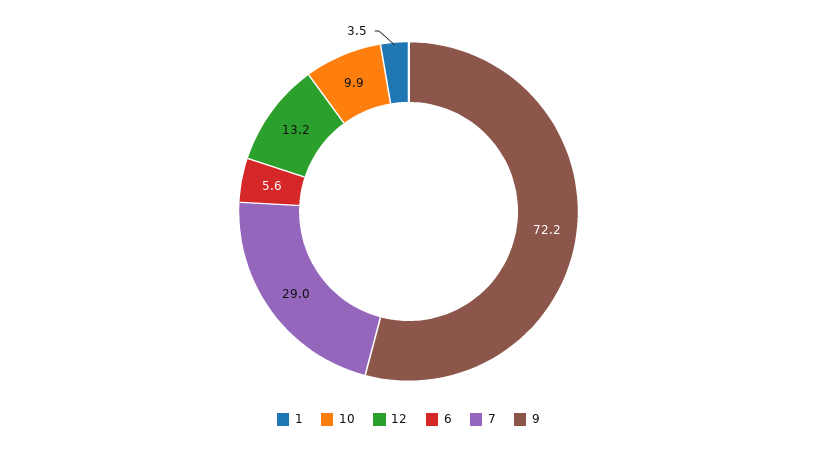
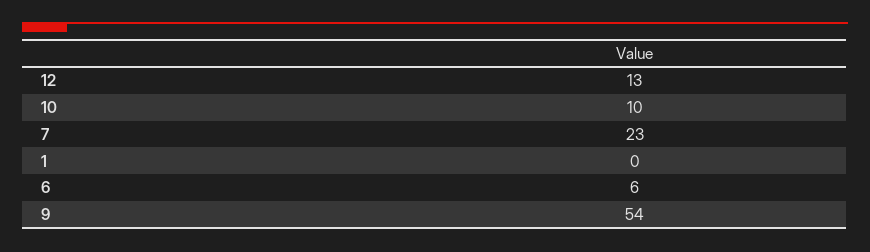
1: 3.5 -> 0
7: 29 -> 23
9: 72.2 -> 54

